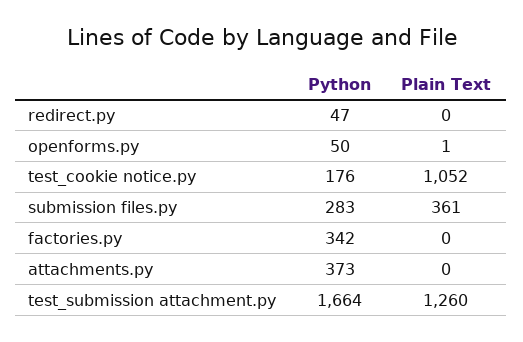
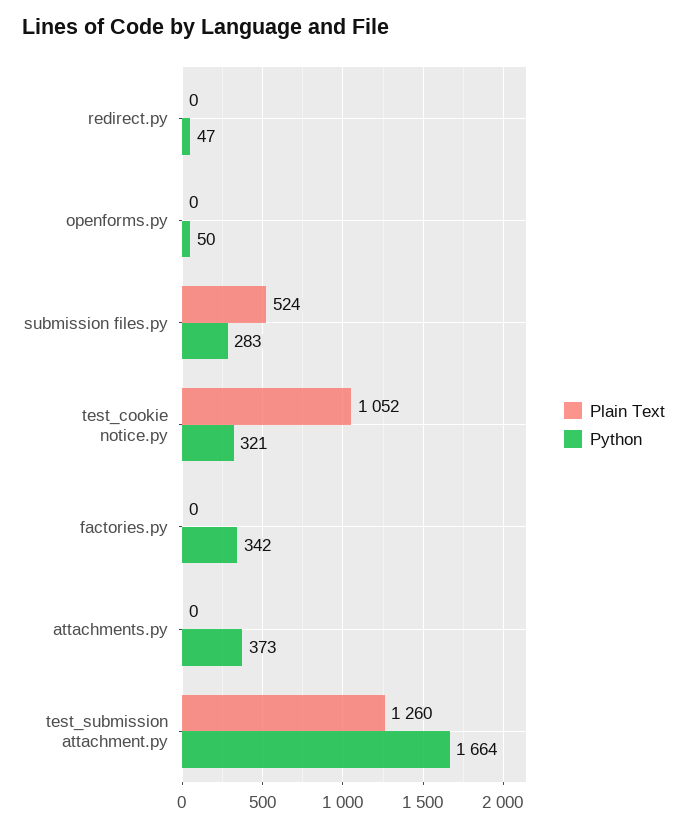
Plain Text, openforms.py: 1 -> 0
Python, test_cookie notice.py: 176 -> 321
Plain Text, submission files.py: 361 -> 524

